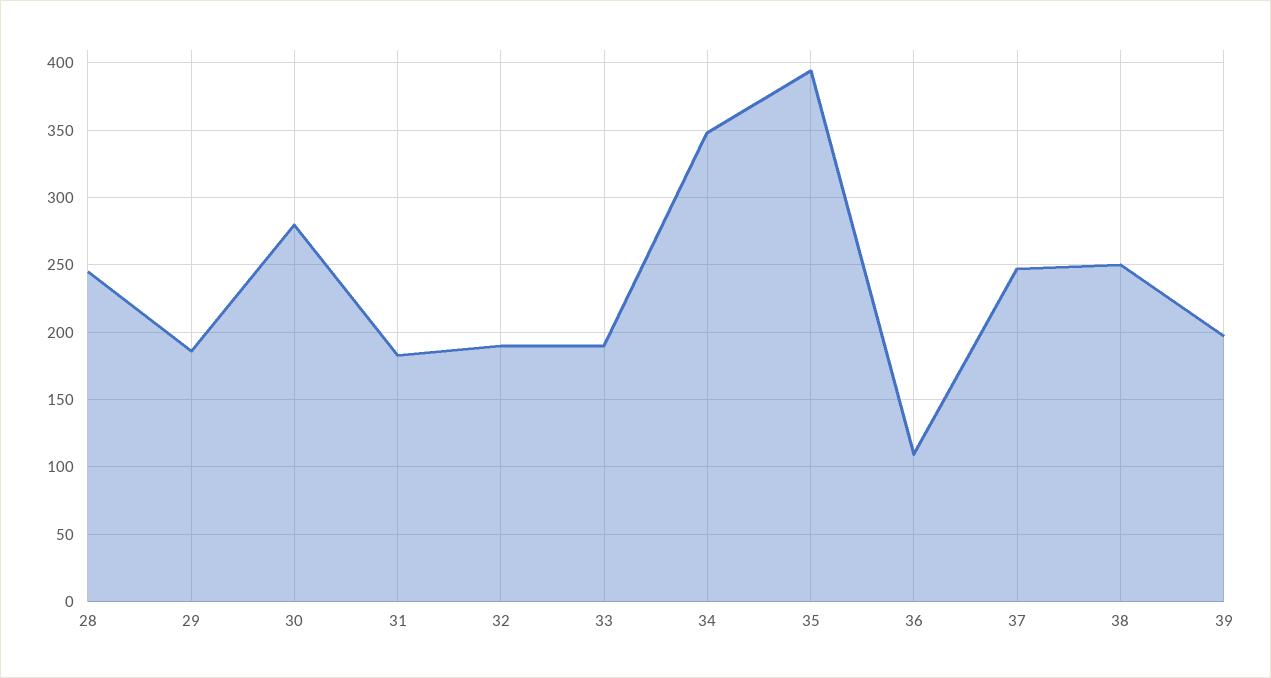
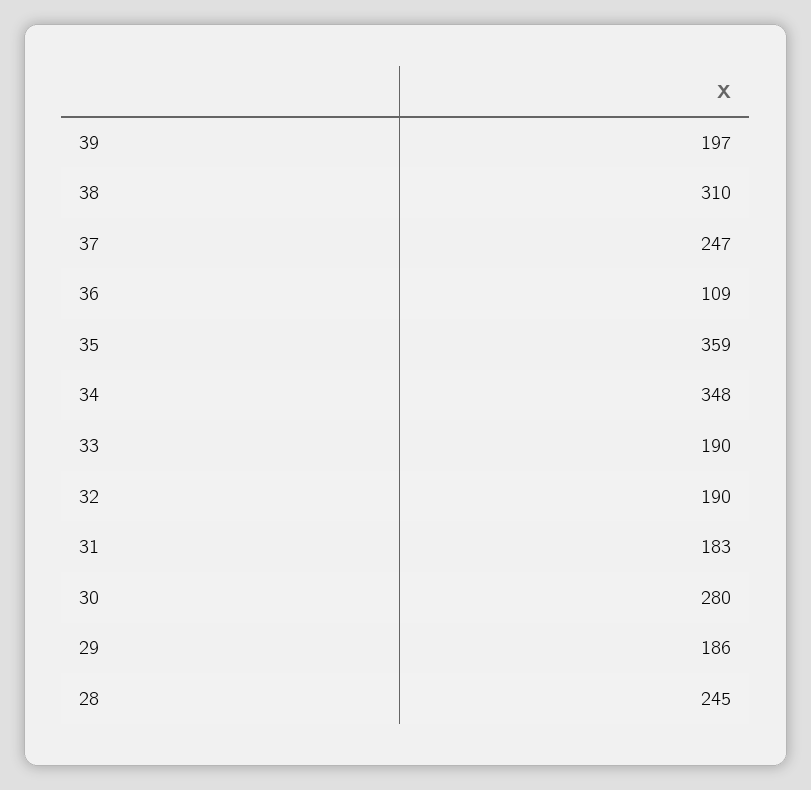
35: 395 -> 359
38: 250 -> 310

